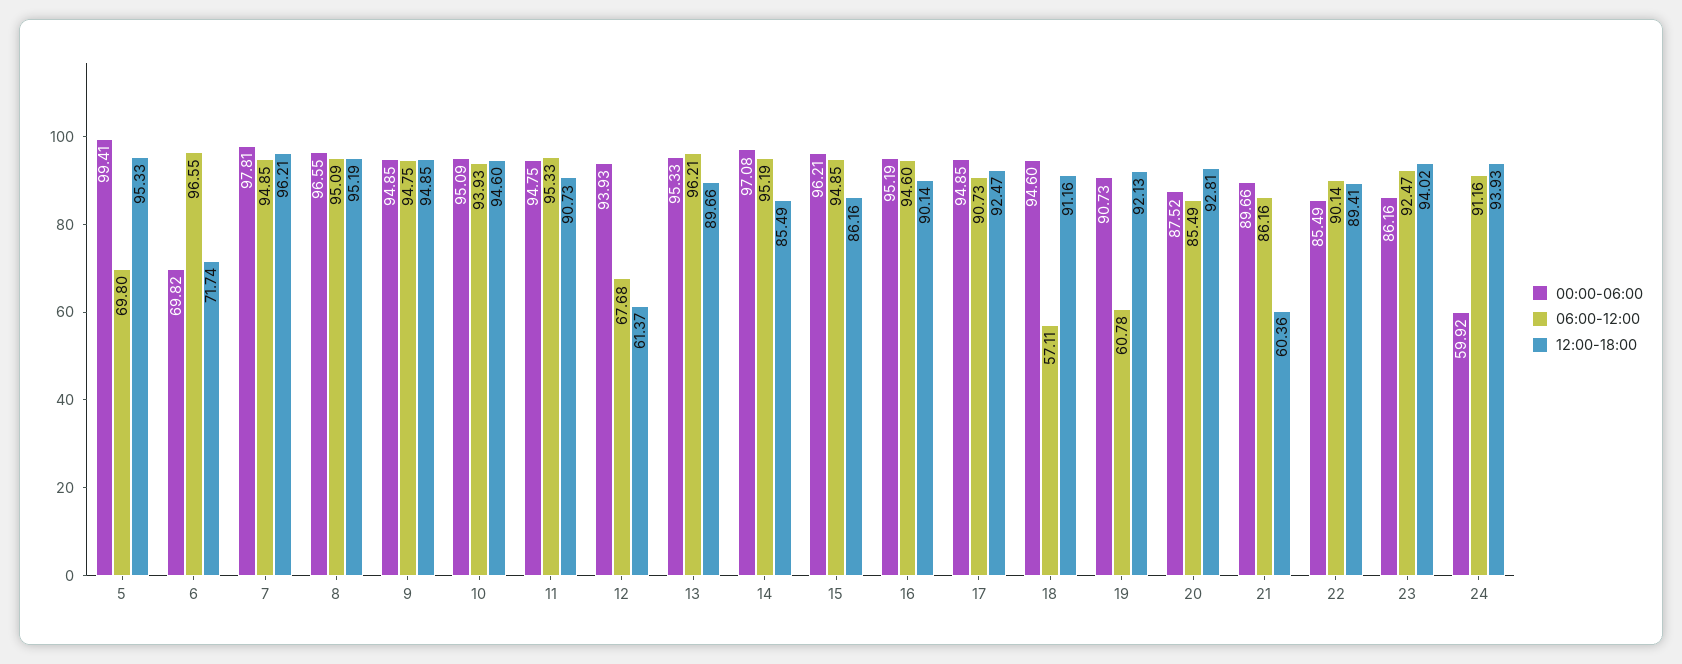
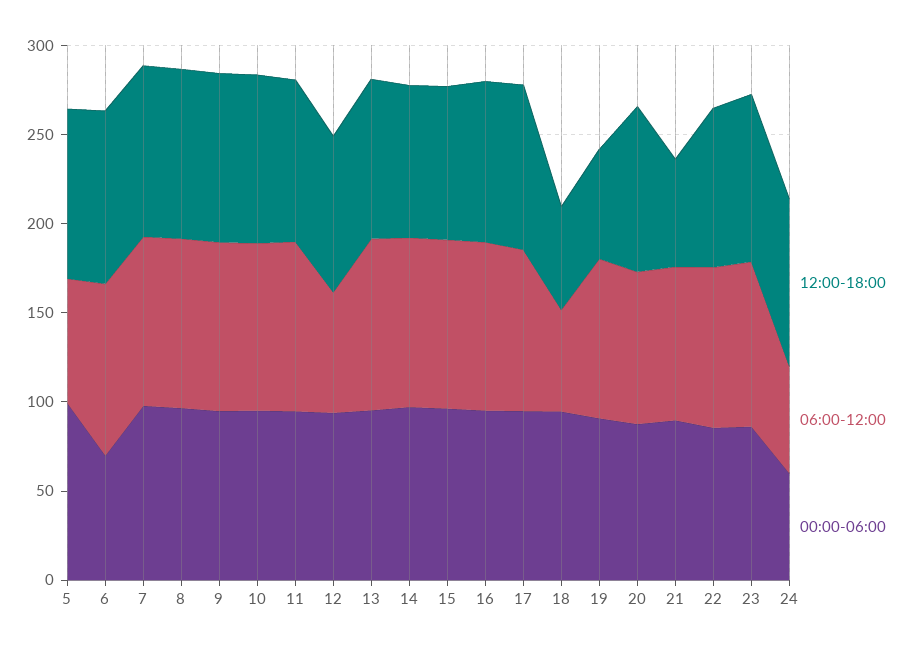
12:00-18:00, 6: 71.74 -> 100
12:00-18:00, 12: 61.37 -> 90
12:00-18:00, 18: 91.16 -> 60
06:00-12:00, 19: 60.78 -> 90
12:00-18:00, 19: 92.13 -> 60
06:00-12:00, 24: 91.16 -> 60

